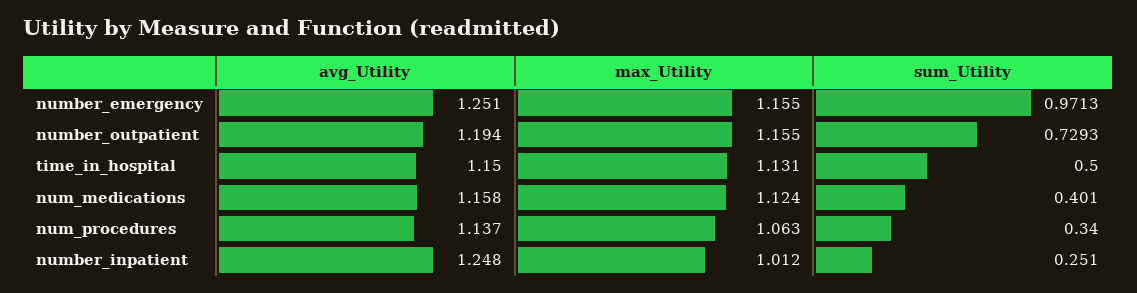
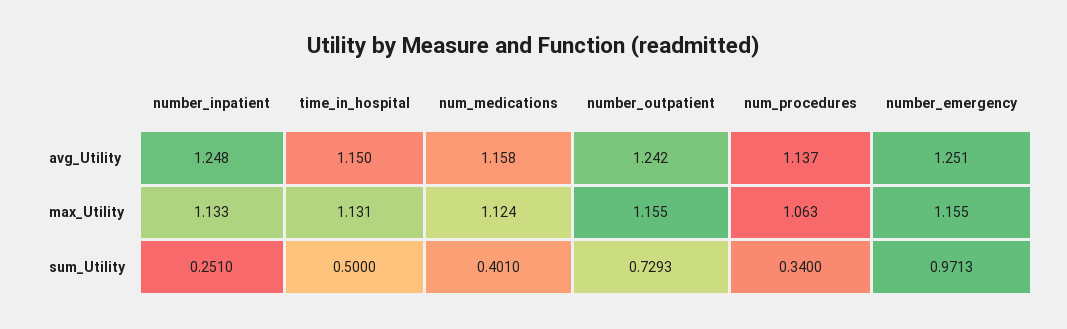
avg_Utility, number_outpatient: 1.194 -> 1.242
max_Utility, number_inpatient: 1.012 -> 1.133

